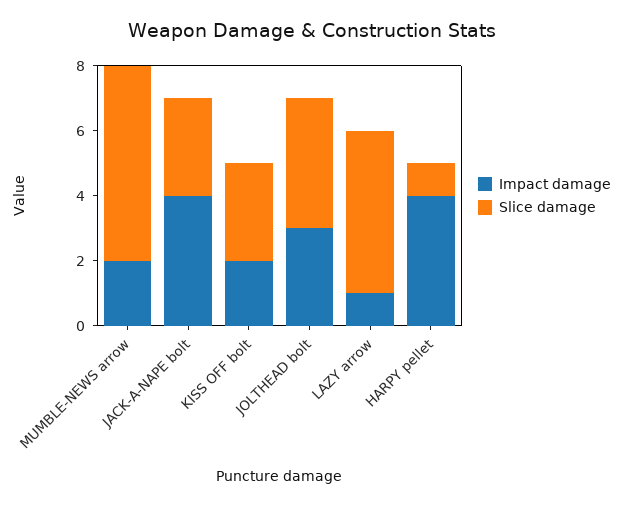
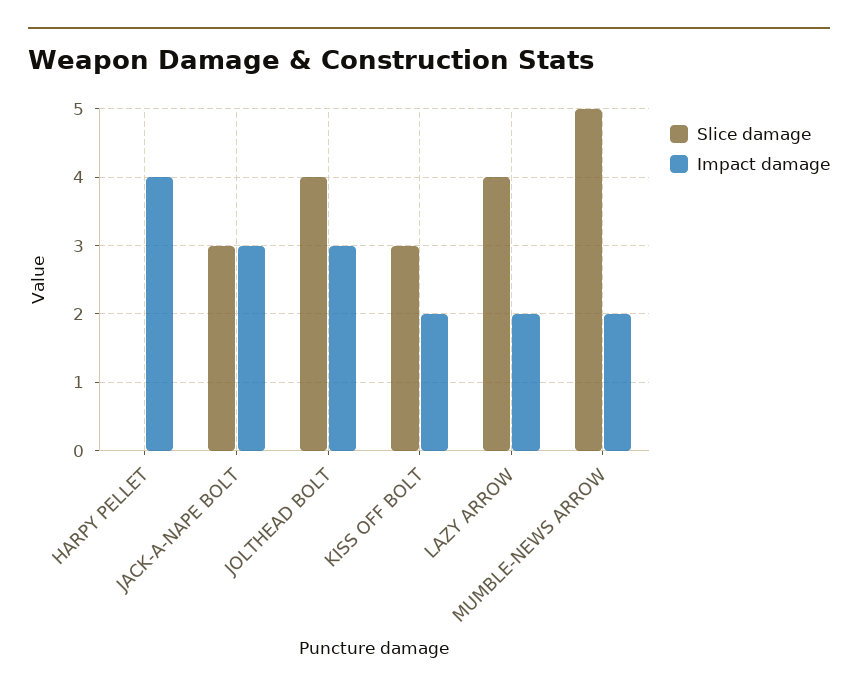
Slice damage, MUMBLE-NEWS arrow: 6 -> 5
Impact damage, JACK-A-NAPE bolt: 4 -> 3
Impact damage, LAZY arrow: 1 -> 2
Slice damage, LAZY arrow: 5 -> 4
Slice damage, HARPY pellet: 1 -> 0

